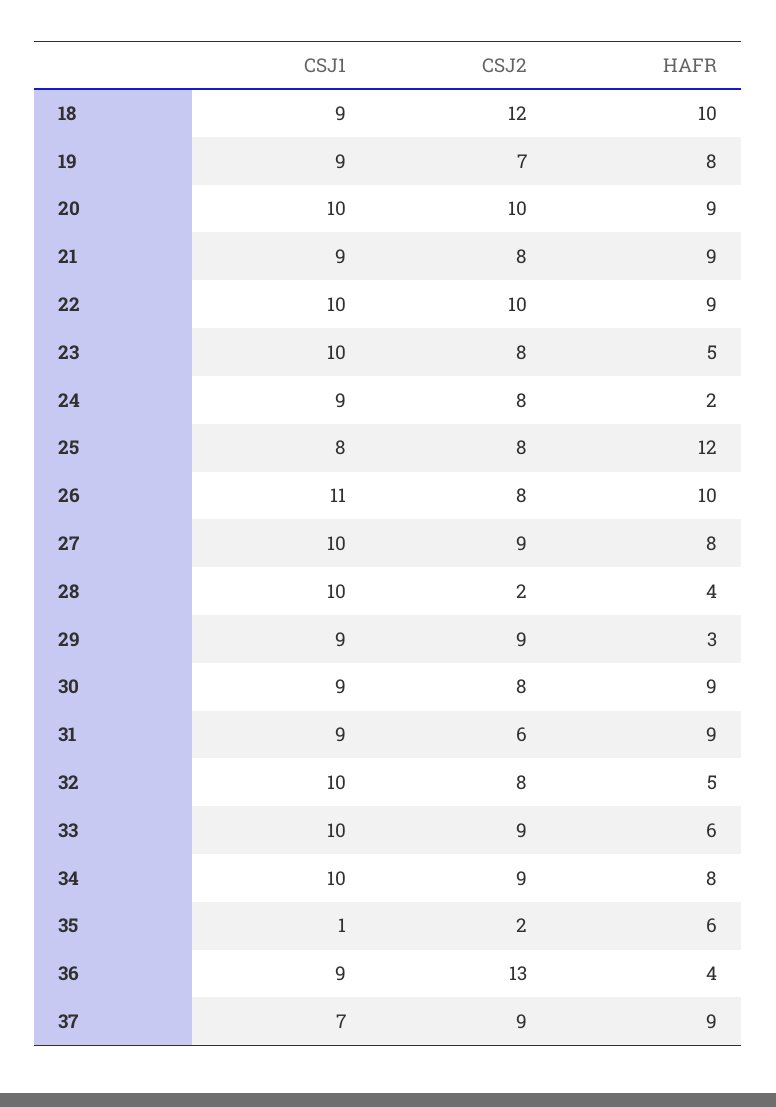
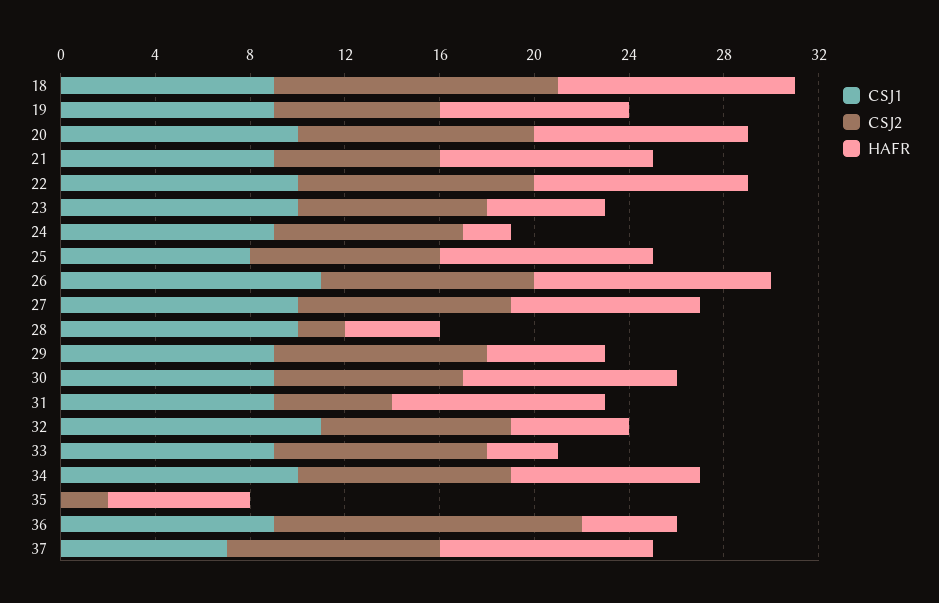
CSJ2, 21: 8 -> 7
HAFR, 25: 12 -> 9
CSJ2, 26: 8 -> 9
HAFR, 29: 3 -> 5
CSJ2, 31: 6 -> 5
CSJ1, 32: 10 -> 11
CSJ1, 33: 10 -> 9
HAFR, 33: 6 -> 3
CSJ1, 35: 1 -> 0

